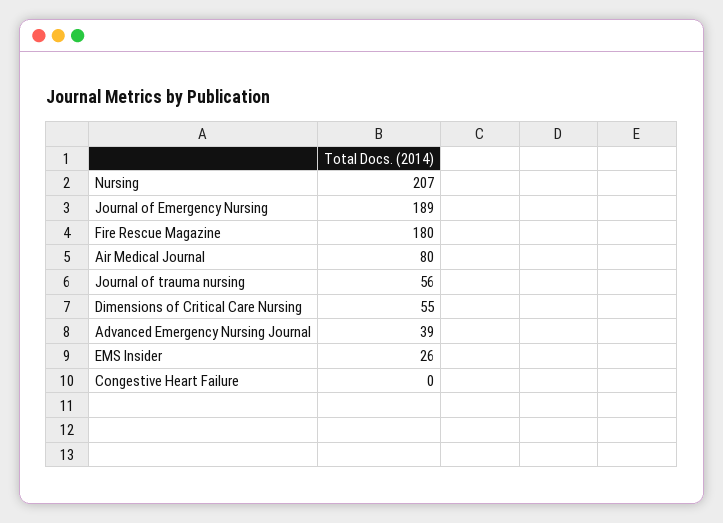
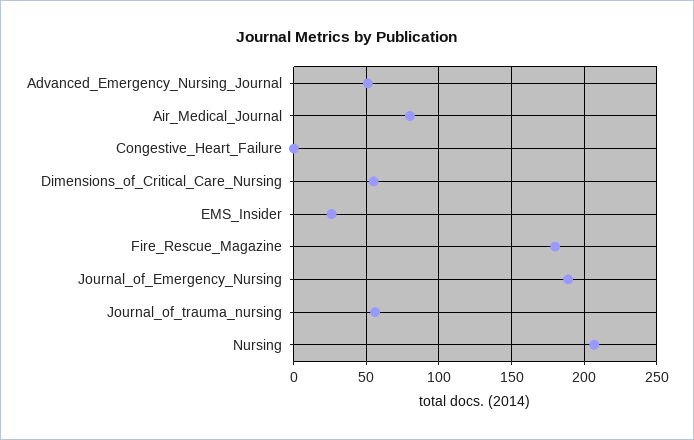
Advanced Emergency Nursing Journal: 39 -> 50

